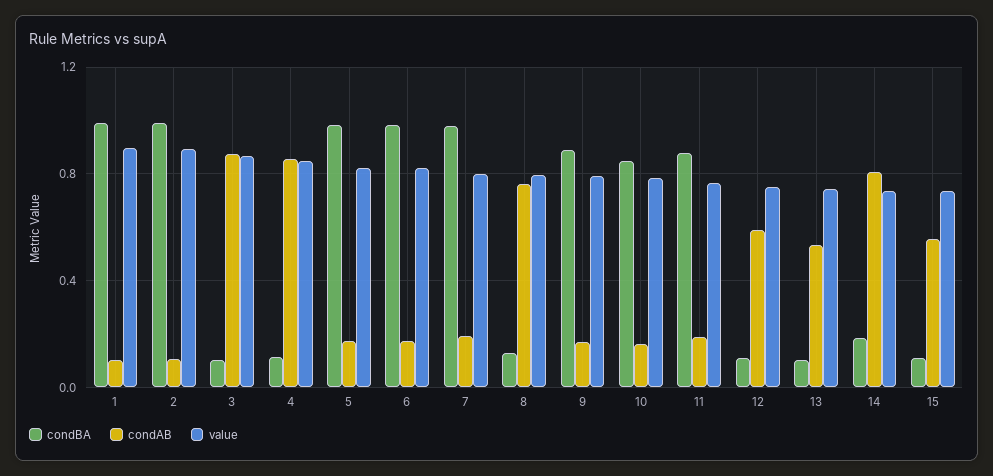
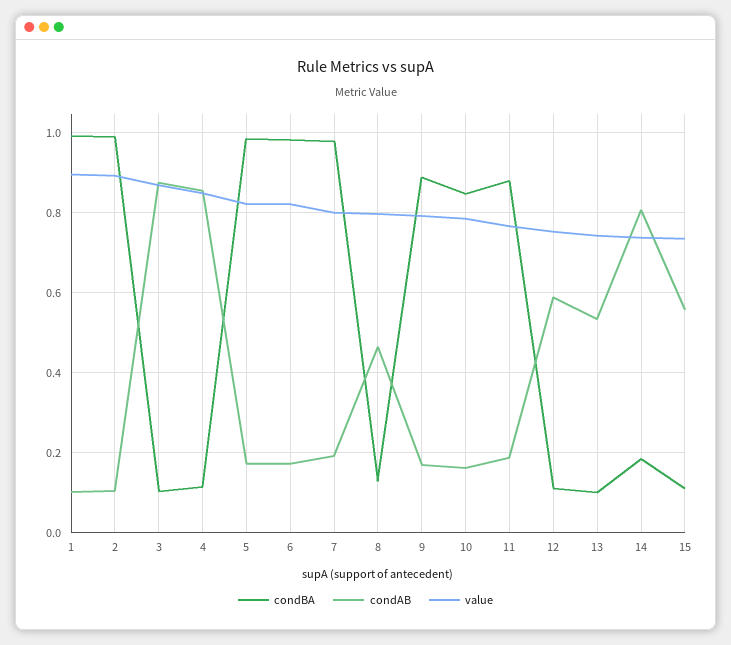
condAB, 8: 0.75 -> 0.46

